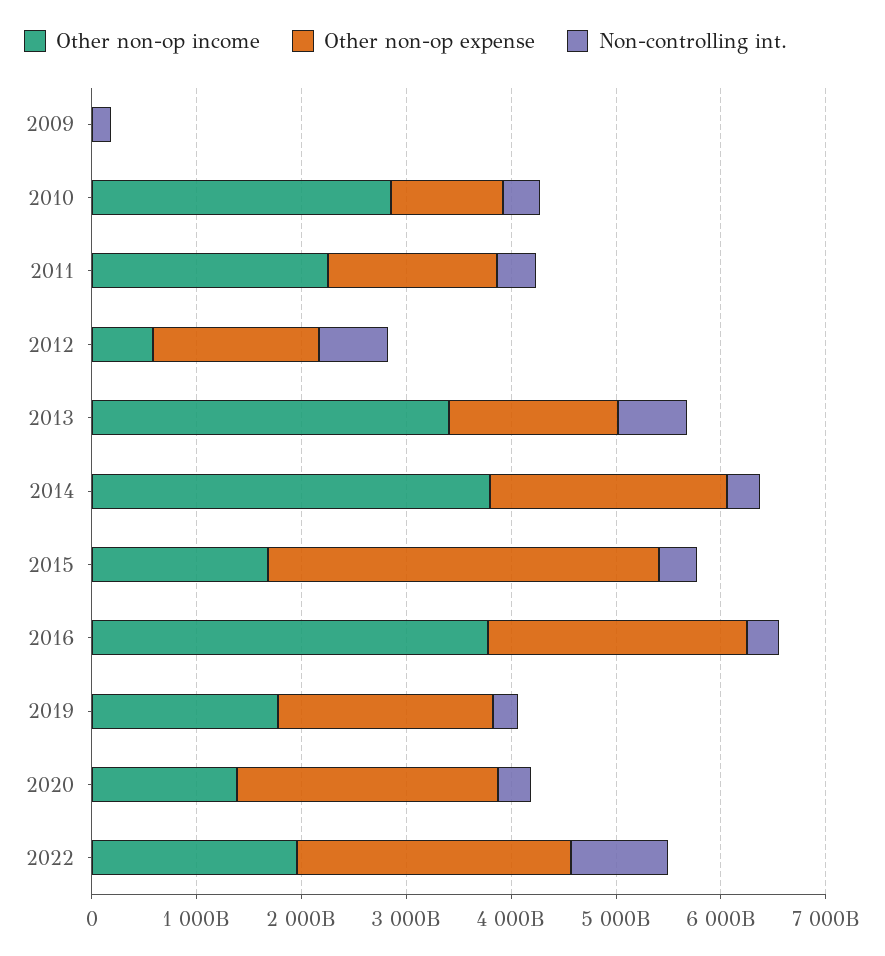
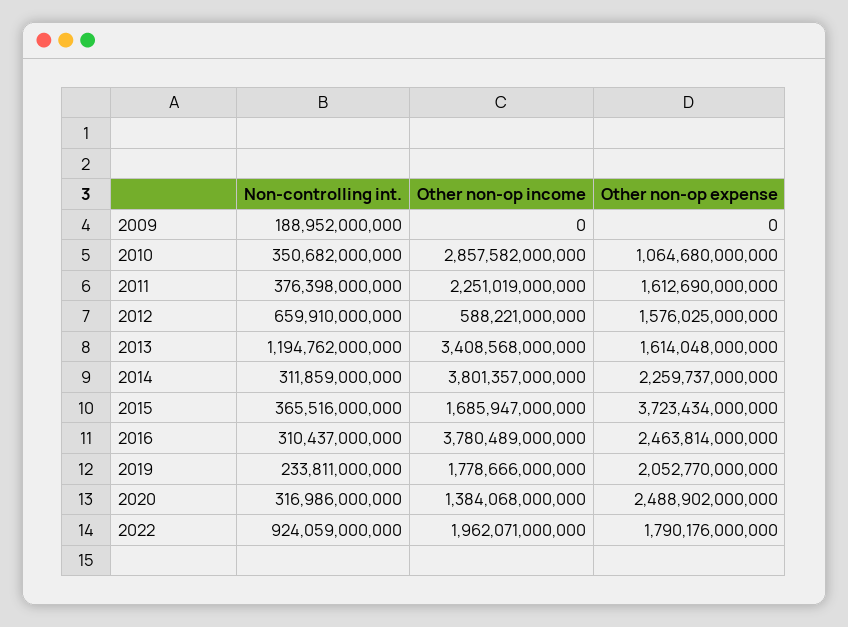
Non-controlling int., 2013: 600000000000 -> 1194762000000
Other non-op expense, 2022: 2600000000000 -> 1790176000000

